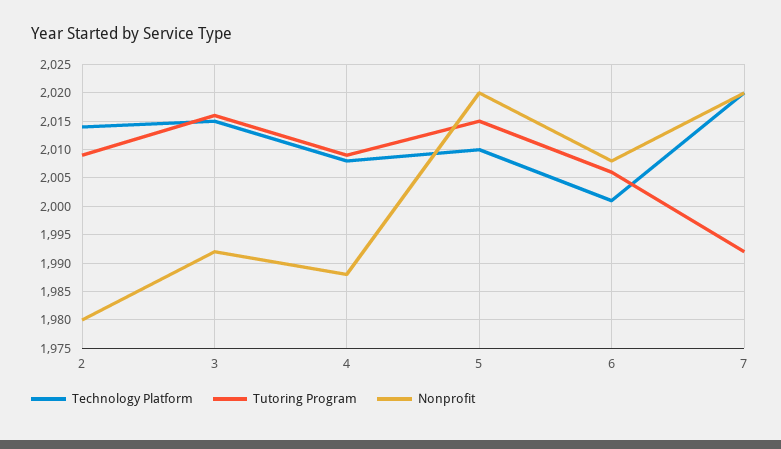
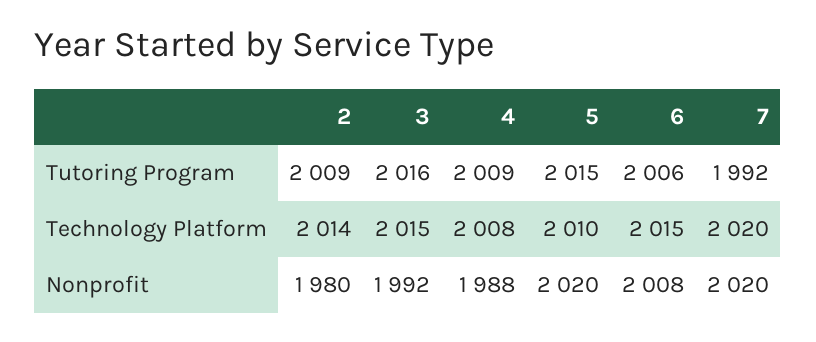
Technology Platform, 6: 2000 -> 2015

